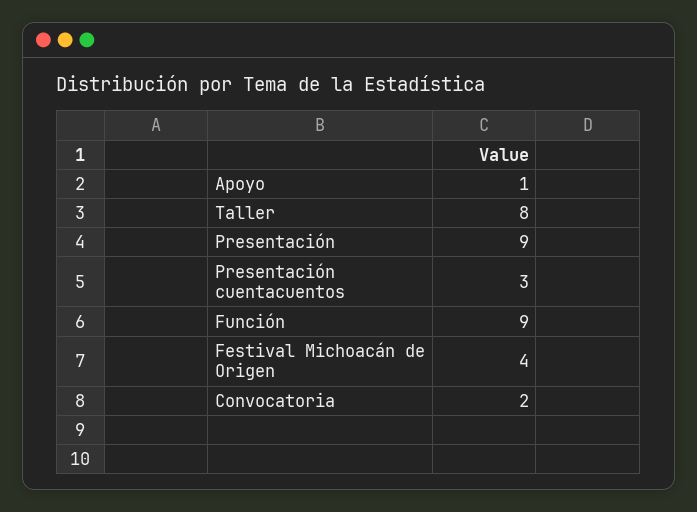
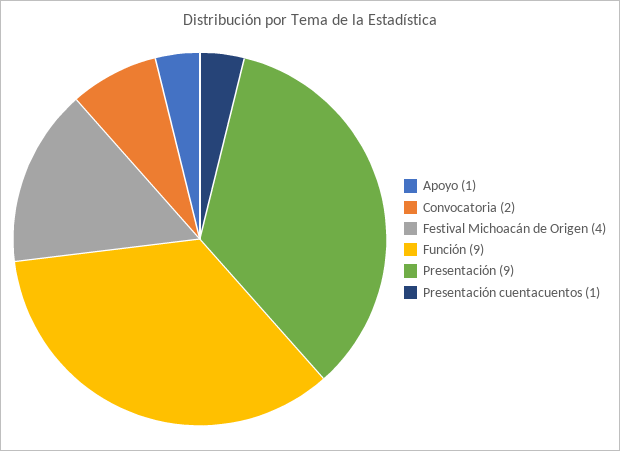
Taller: 8 -> none
Presentación cuentacuentos: 3 -> 1

